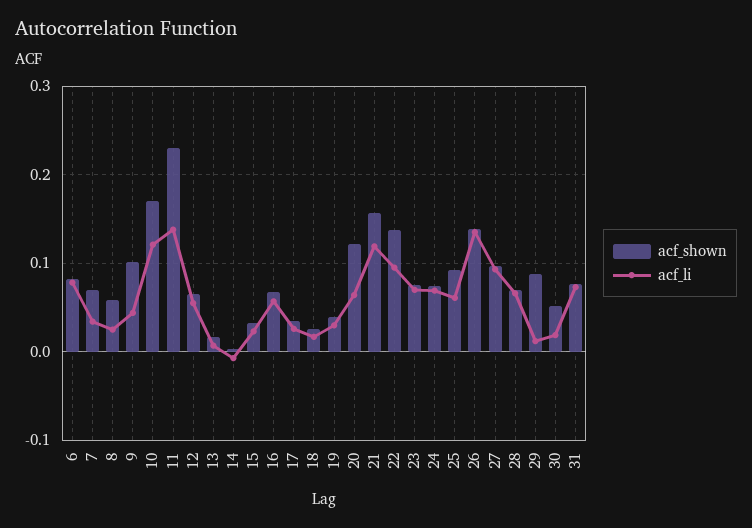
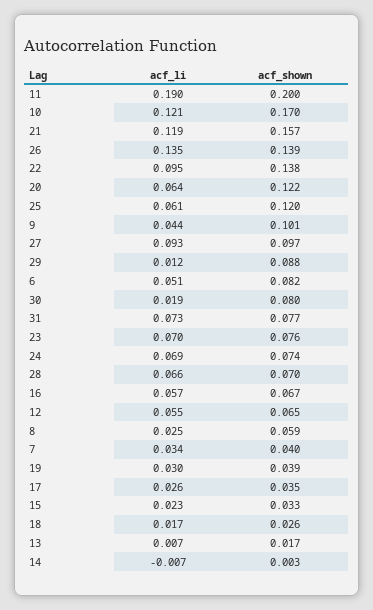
acf_li, 6: 0.08 -> 0.051
acf_shown, 7: 0.07 -> 0.04
acf_shown, 11: 0.23 -> 0.2
acf_li, 11: 0.14 -> 0.19
acf_shown, 25: 0.09 -> 0.12
acf_shown, 30: 0.05 -> 0.08

